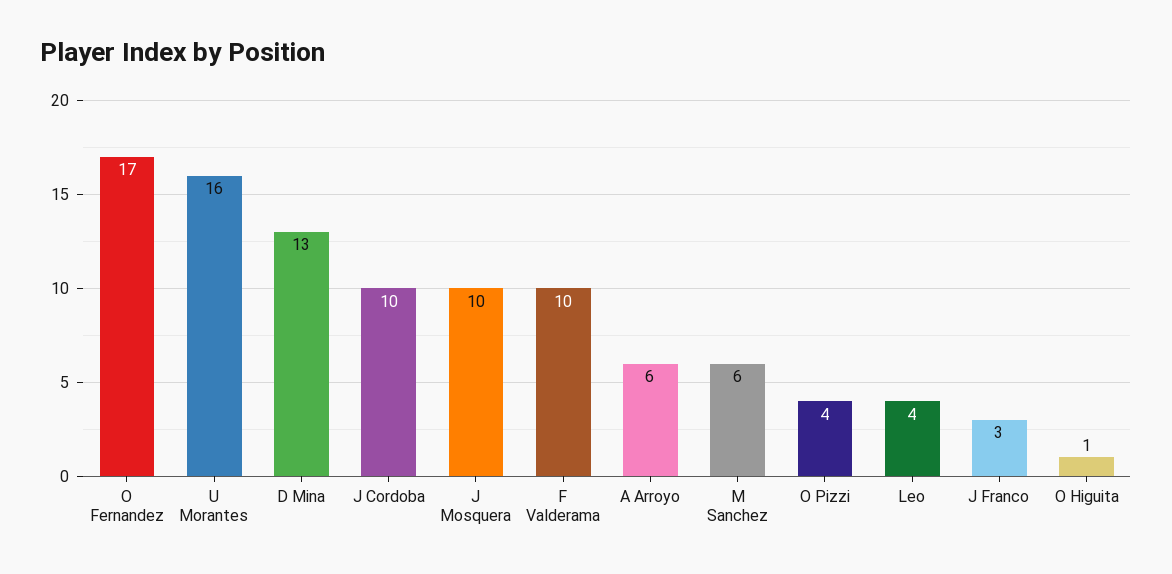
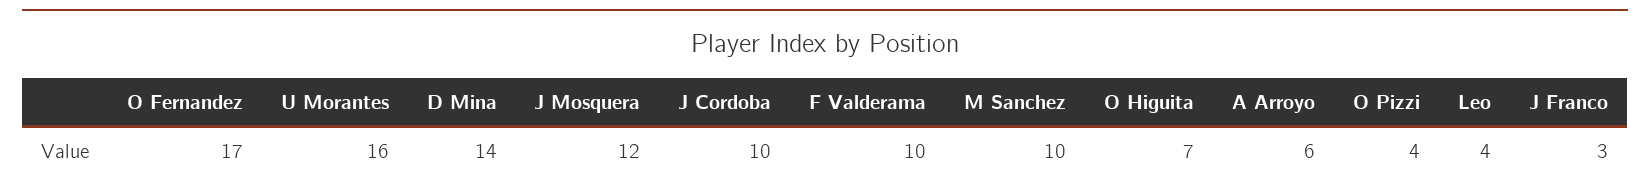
D Mina: 13 -> 14
J Mosquera: 10 -> 12
M Sanchez: 6 -> 10
O Higuita: 1 -> 7

